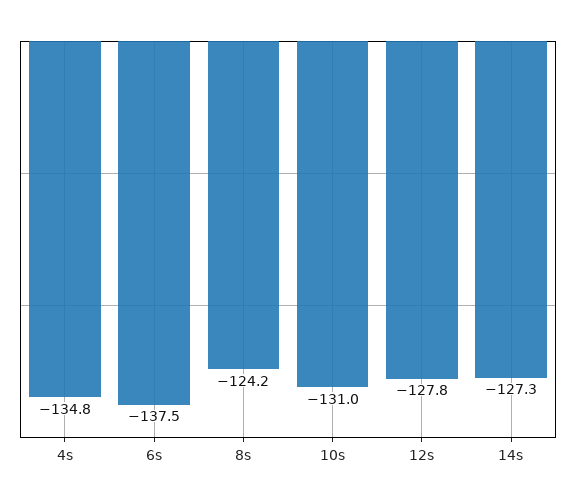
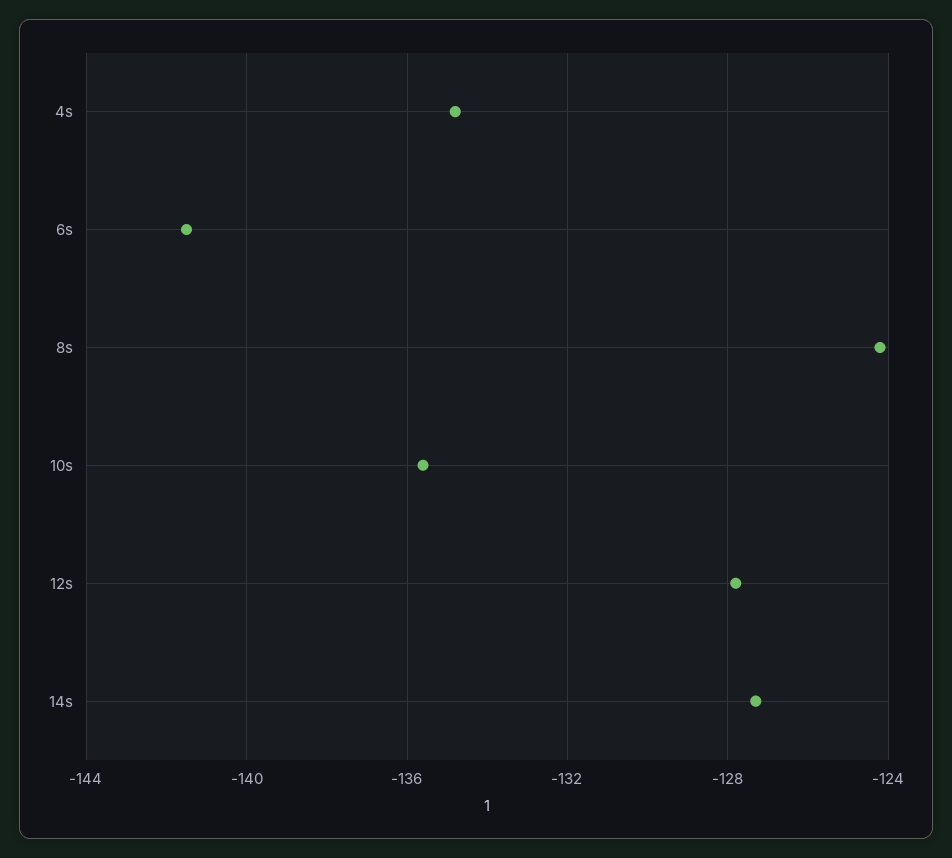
6s: -137.5 -> -141.5
10s: -131 -> -135.5

